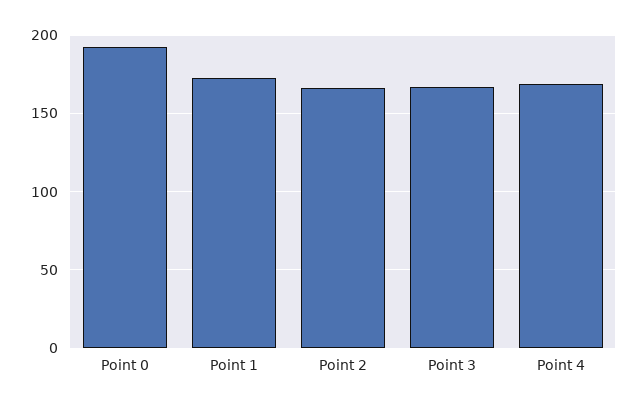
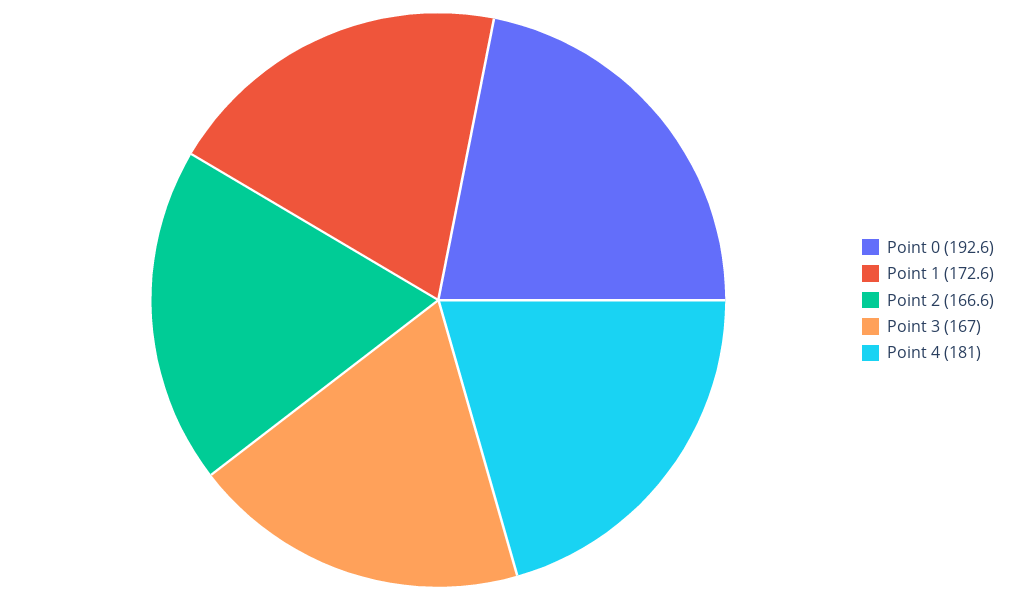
Point 4: 170 -> 181

